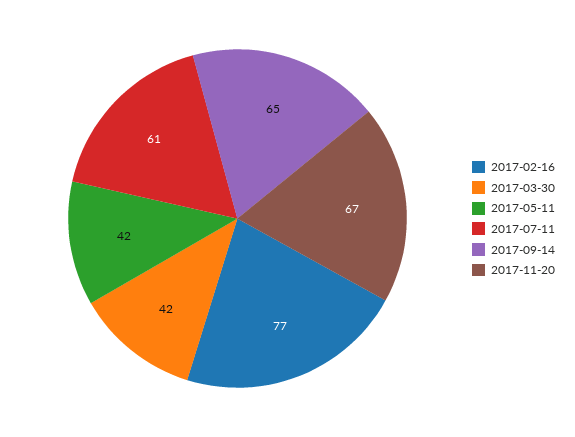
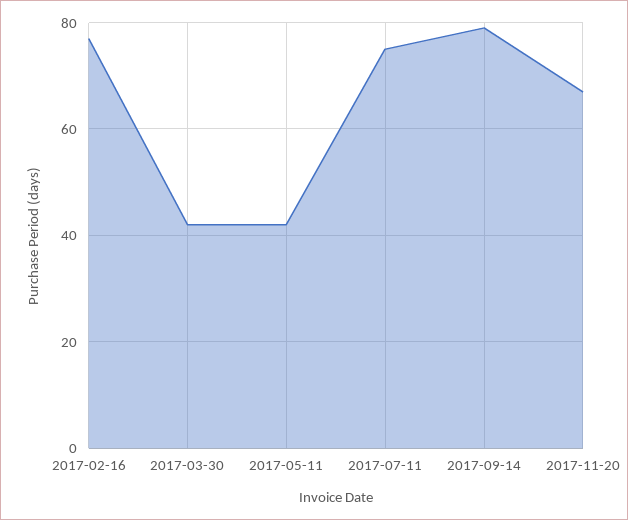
2017-07-11: 61 -> 75
2017-09-14: 65 -> 80

